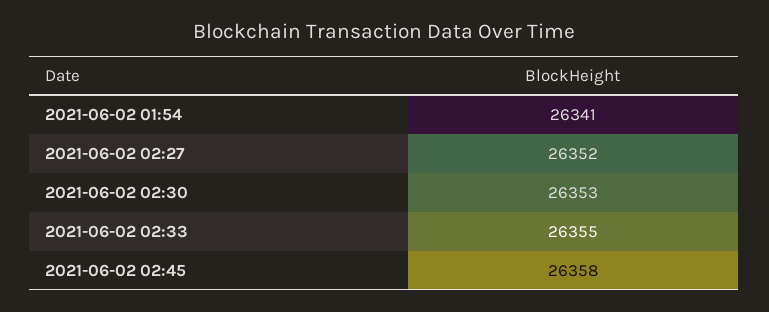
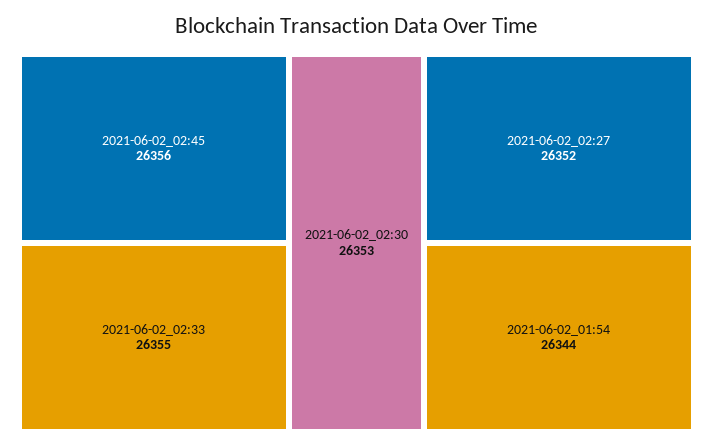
2021-06-02 01:54: 26341 -> 26344
2021-06-02 02:45: 26358 -> 26356

